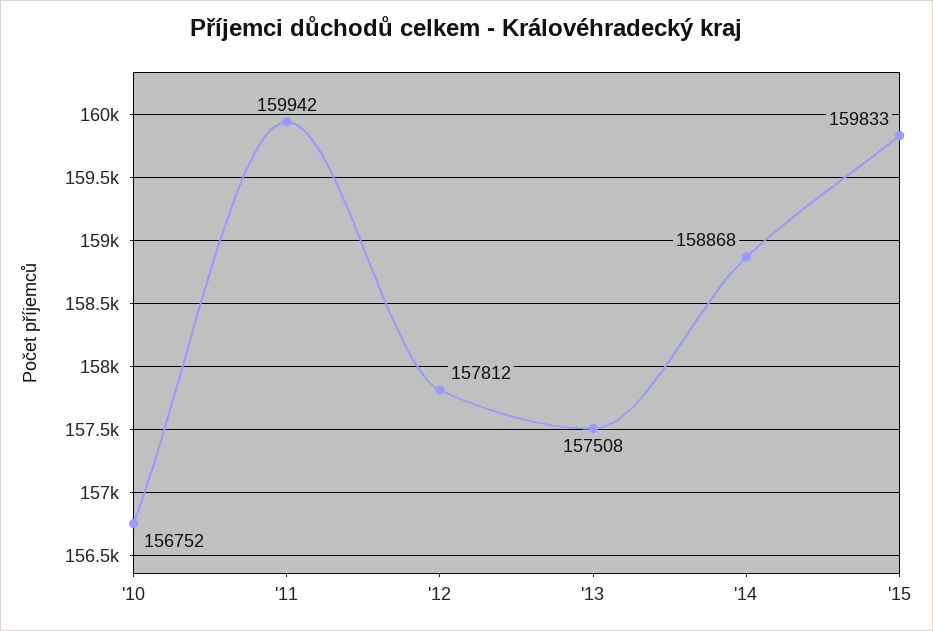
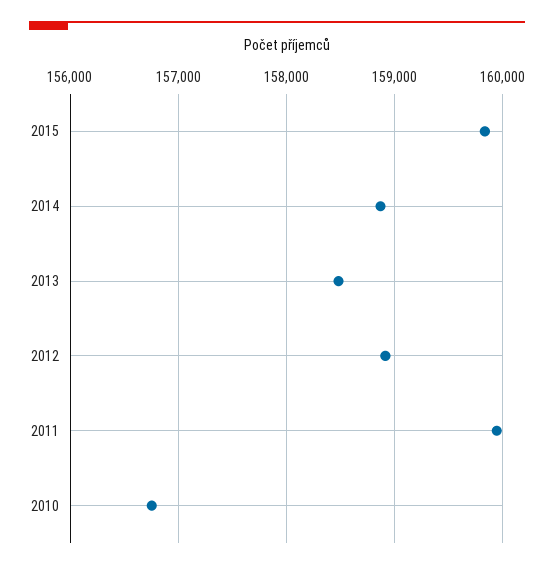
'12: 157812 -> 158900
'13: 157508 -> 158500

